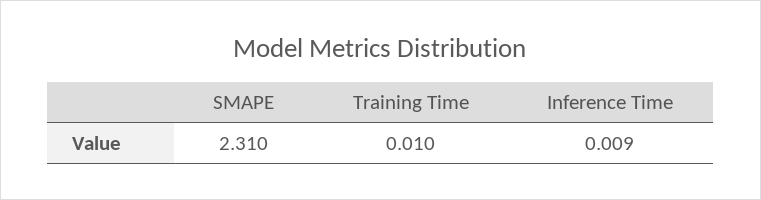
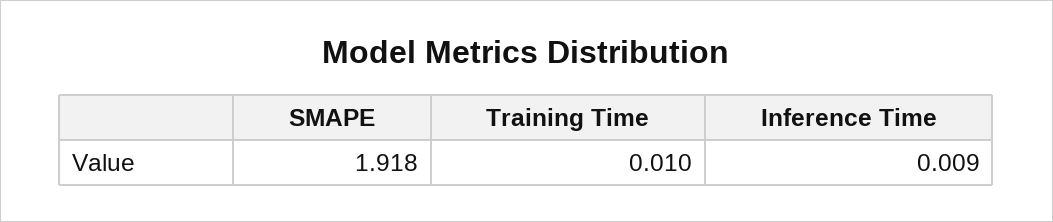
SMAPE: 2.31 -> 1.918

